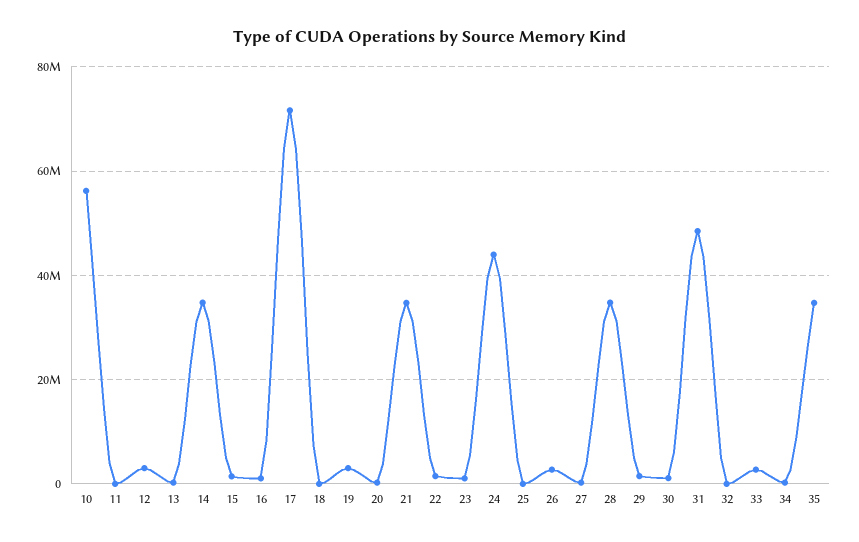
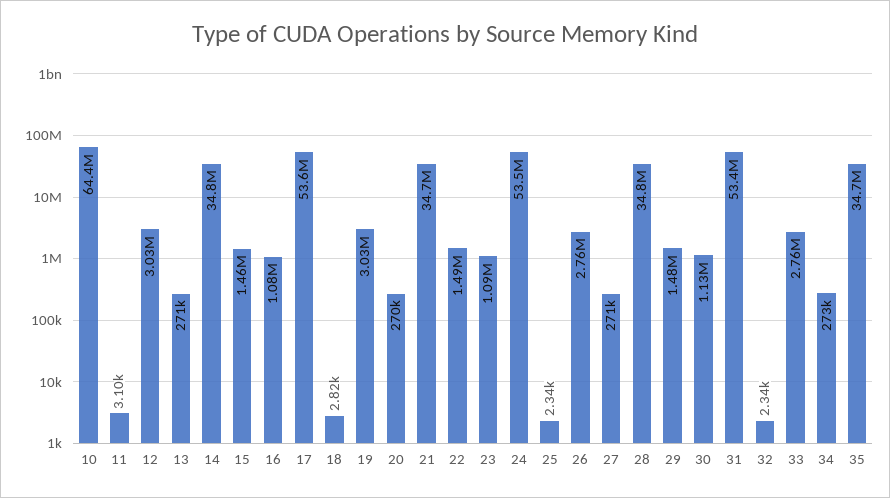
10: 56000000 -> 64400000
17: 72000000 -> 53600000
24: 44000000 -> 53500000
31: 48000000 -> 53400000

